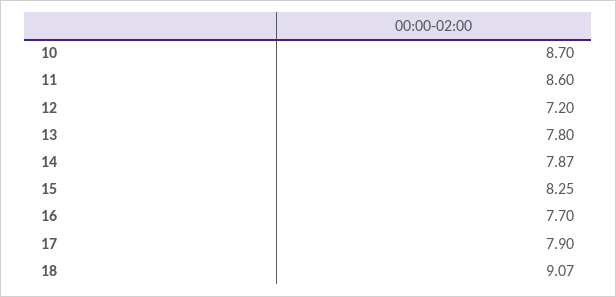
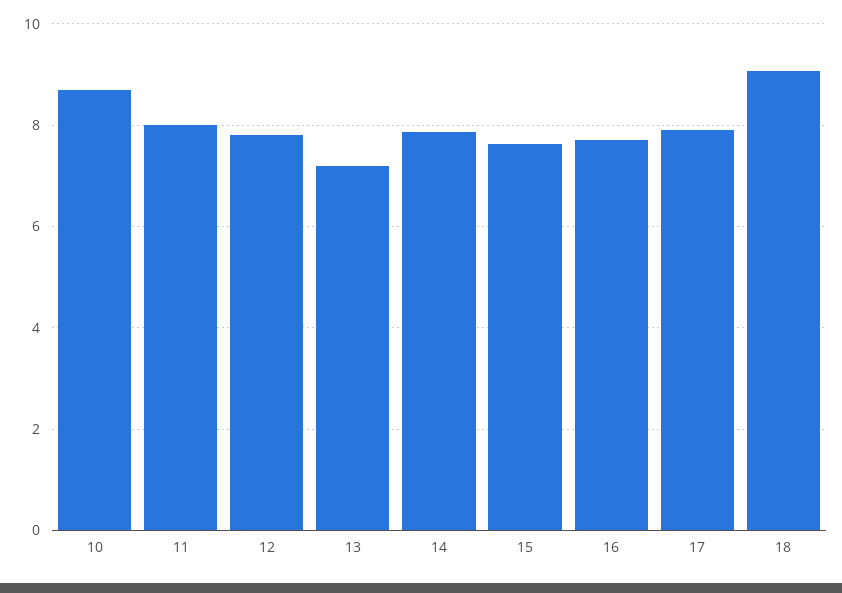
11: 8.6 -> 8
12: 7.2 -> 7.8
13: 7.8 -> 7.2
15: 8.25 -> 7.6

